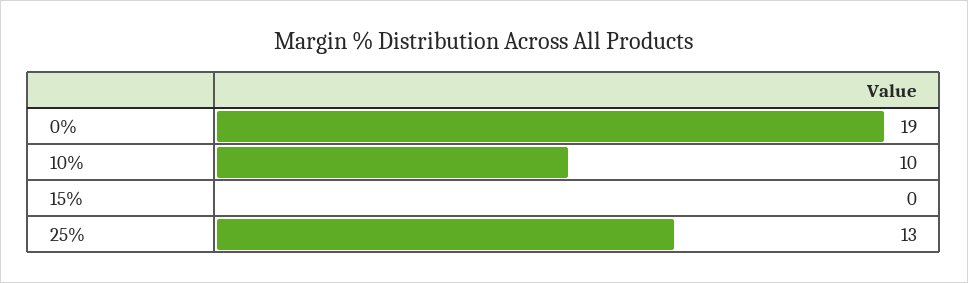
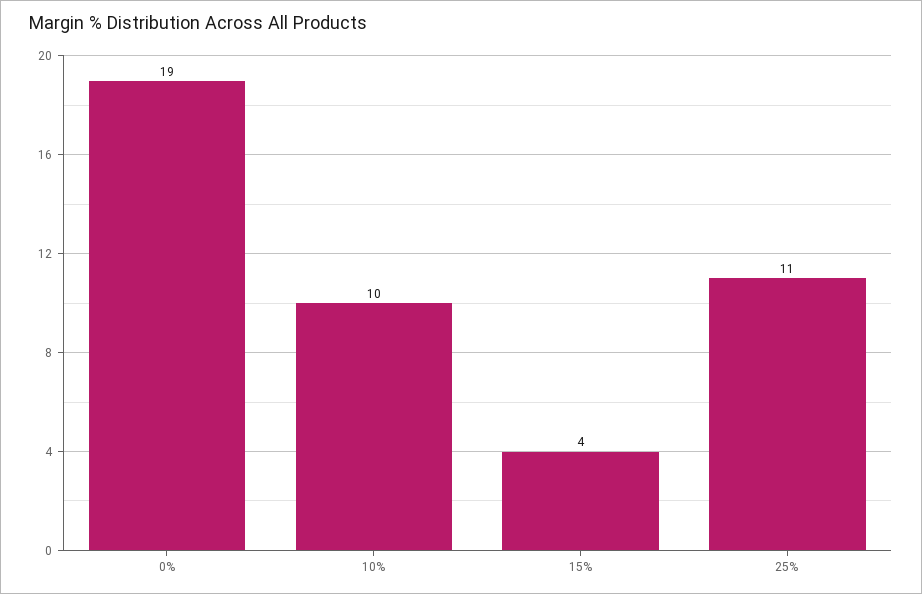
15%: 0 -> 4
25%: 13 -> 11

